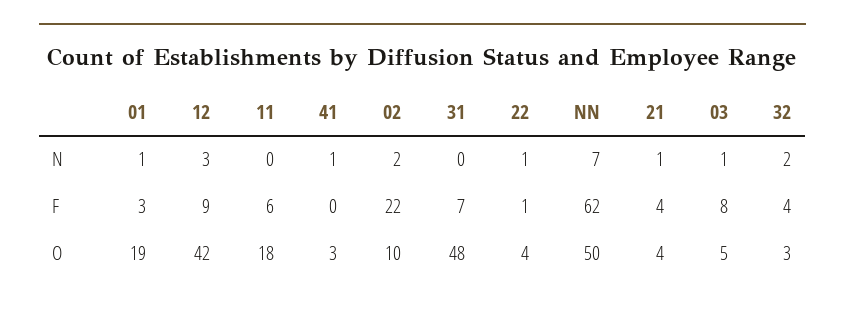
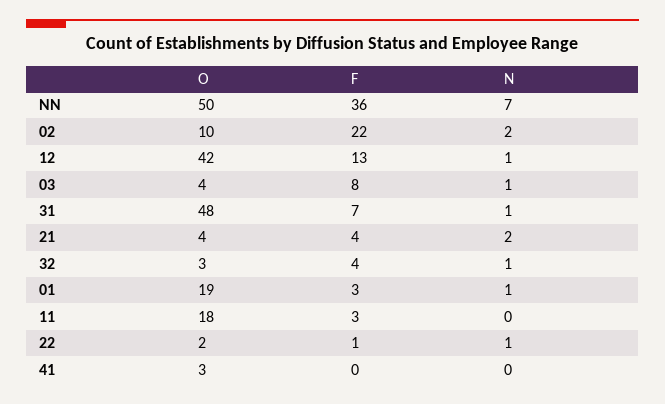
12, N: 3 -> 1
41, N: 1 -> 0
31, N: 0 -> 1
21, N: 1 -> 2
32, N: 2 -> 1
12, F: 9 -> 13
11, F: 6 -> 3
NN, F: 62 -> 36
22, O: 4 -> 2
03, O: 5 -> 4

